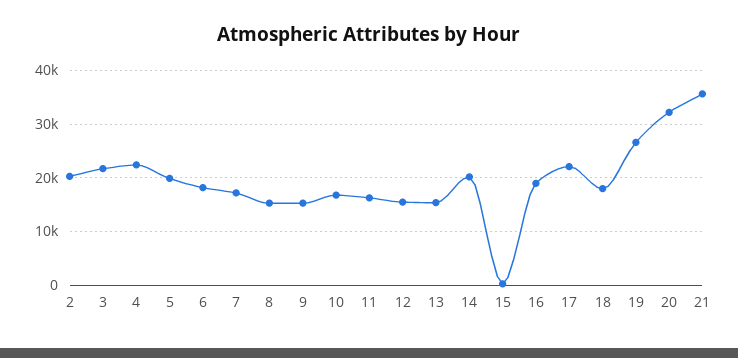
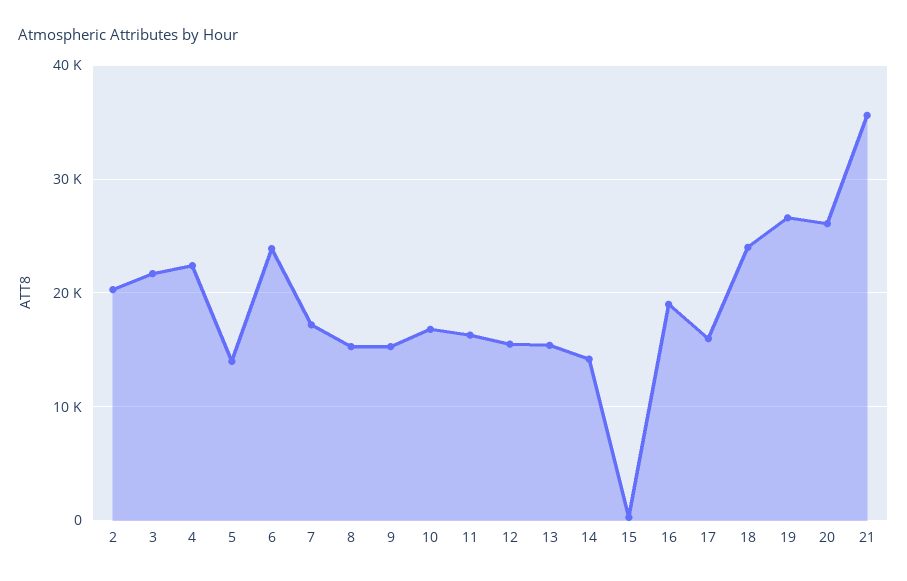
5: 20000 -> 14000
6: 18000 -> 24000
14: 20000 -> 14000
17: 22000 -> 16000
18: 18000 -> 24000
20: 32000 -> 26000

